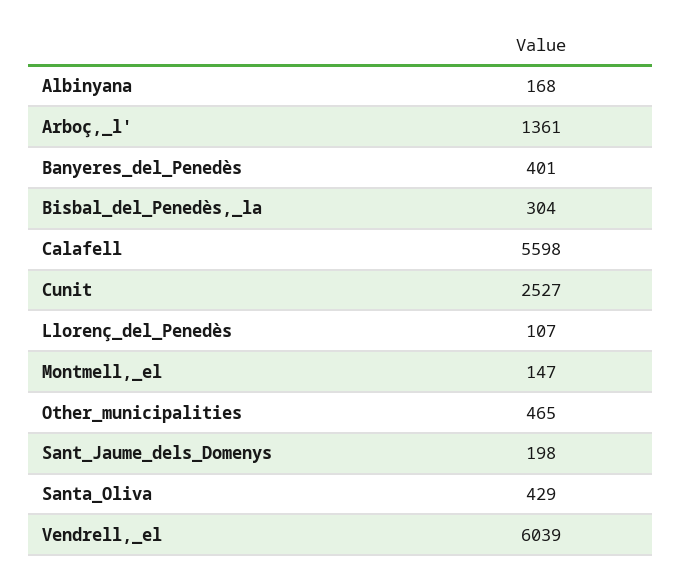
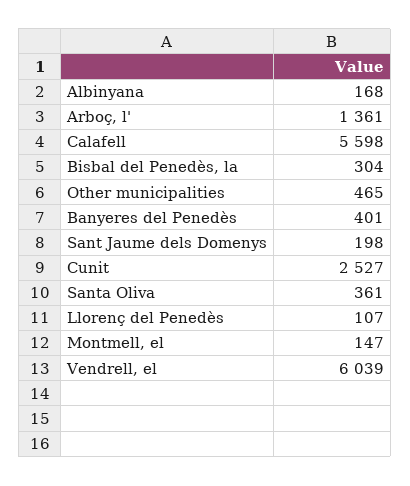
Santa_Oliva: 429 -> 361

